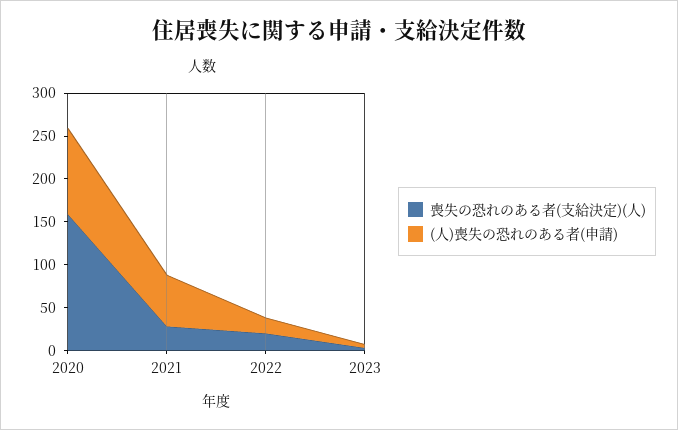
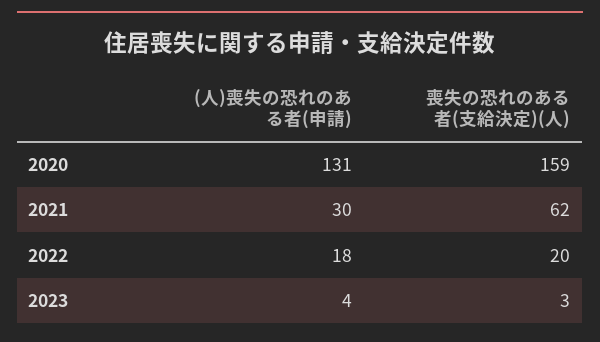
(人)喪失の恐れのある者(申請), 2020: 100 -> 131
喪失の恐れのある者(支給決定)(人), 2021: 30 -> 62
(人)喪失の恐れのある者(申請), 2021: 60 -> 30

